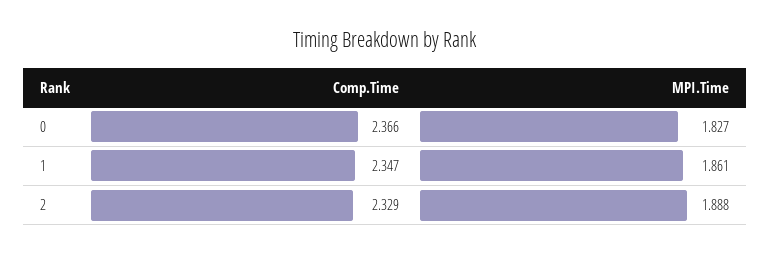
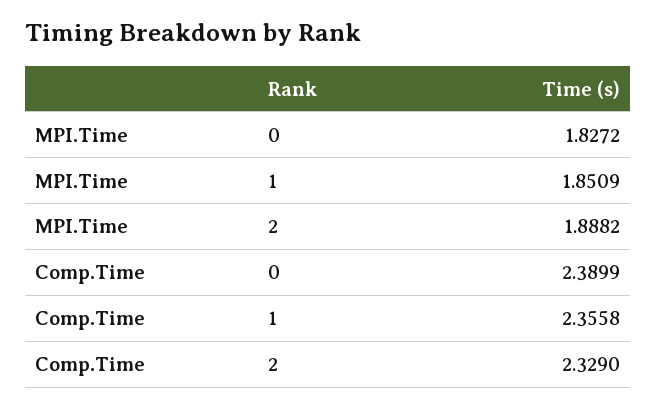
Comp.Time, 0: 2.366 -> 2.3899
Comp.Time, 1: 2.347 -> 2.3558
MPI.Time, 1: 1.861 -> 1.8509

